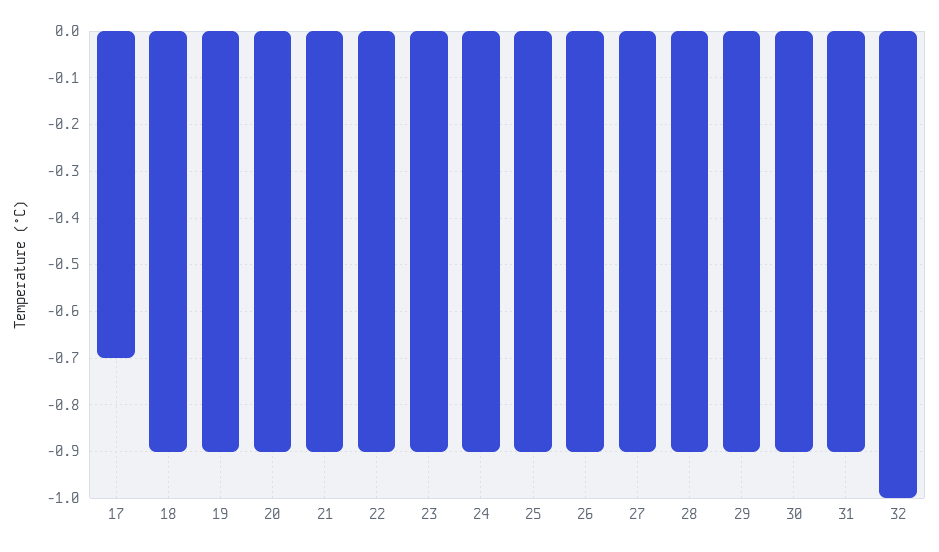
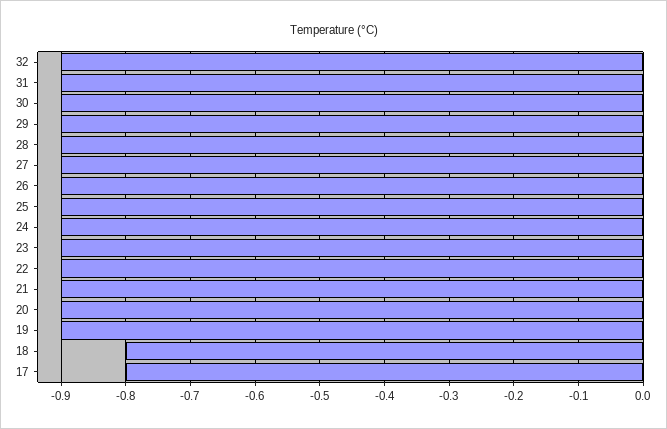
17: -0.7 -> -0.8
18: -0.9 -> -0.8
32: -1 -> -0.9

